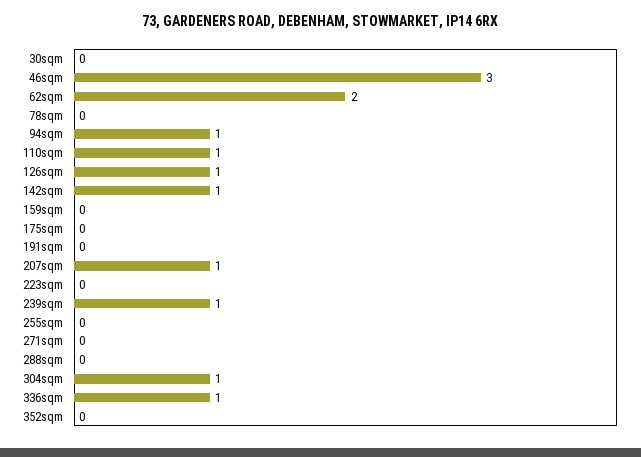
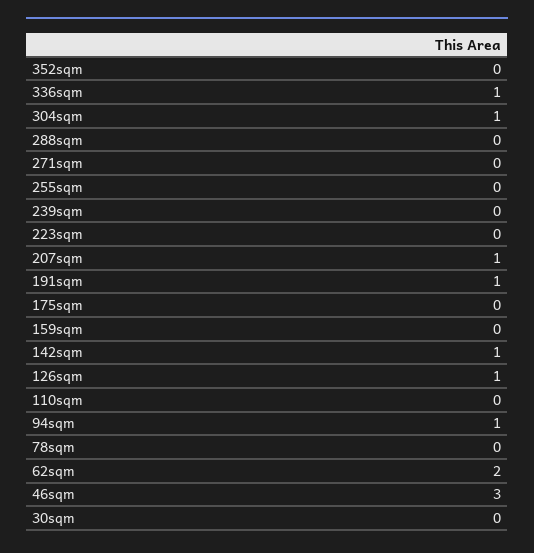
110sqm: 1 -> 0
191sqm: 0 -> 1
239sqm: 1 -> 0

